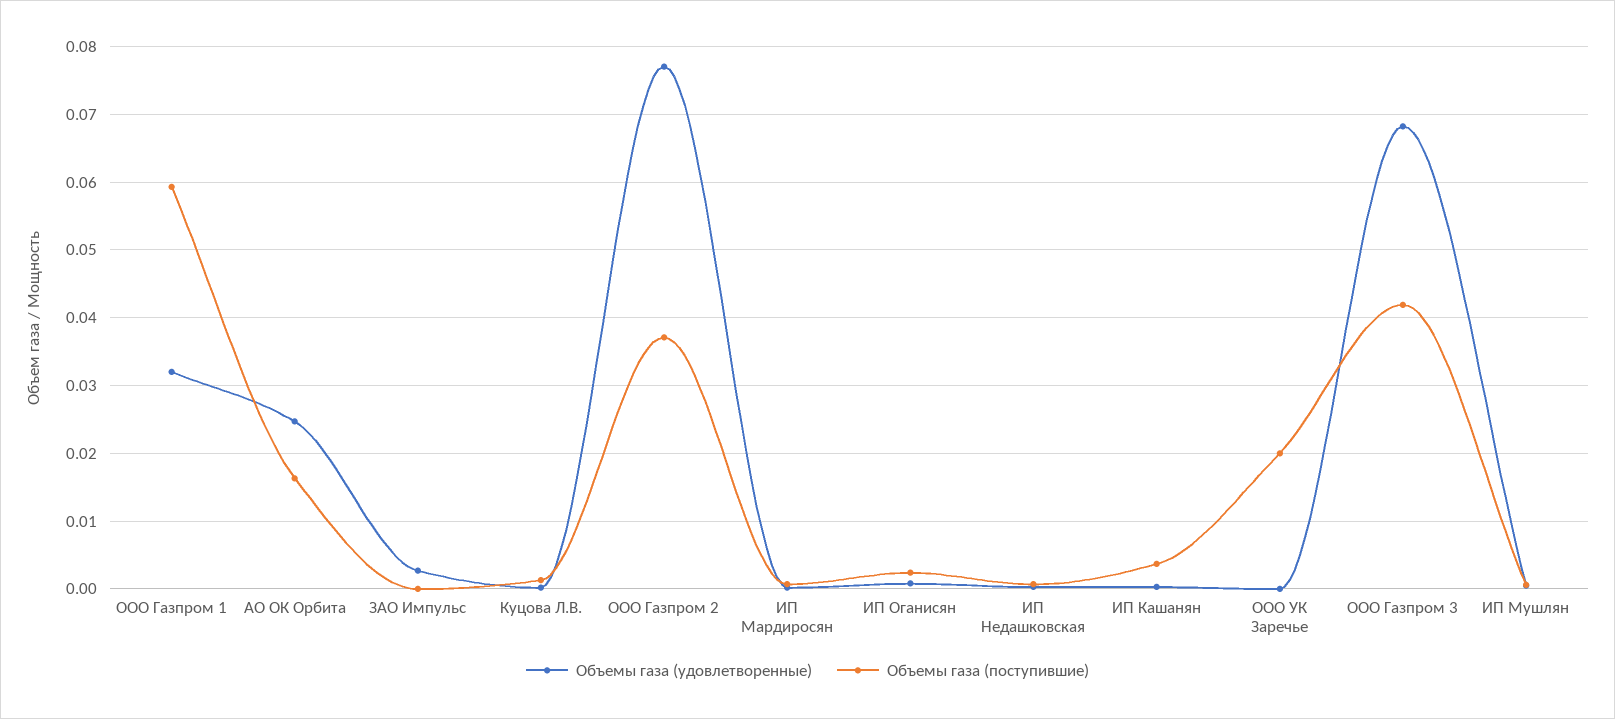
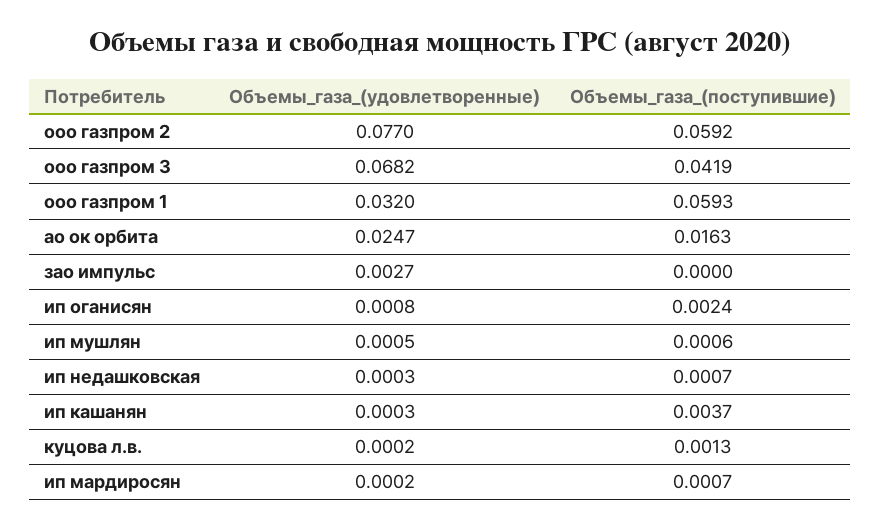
Объемы газа (поступившие), ООО Газпром 2: 0.037 -> 0.0592
Объемы газа (удовлетворенные), ООО УК Заречье: 0 -> none
Объемы газа (поступившие), ООО УК Заречье: 0.02 -> none

